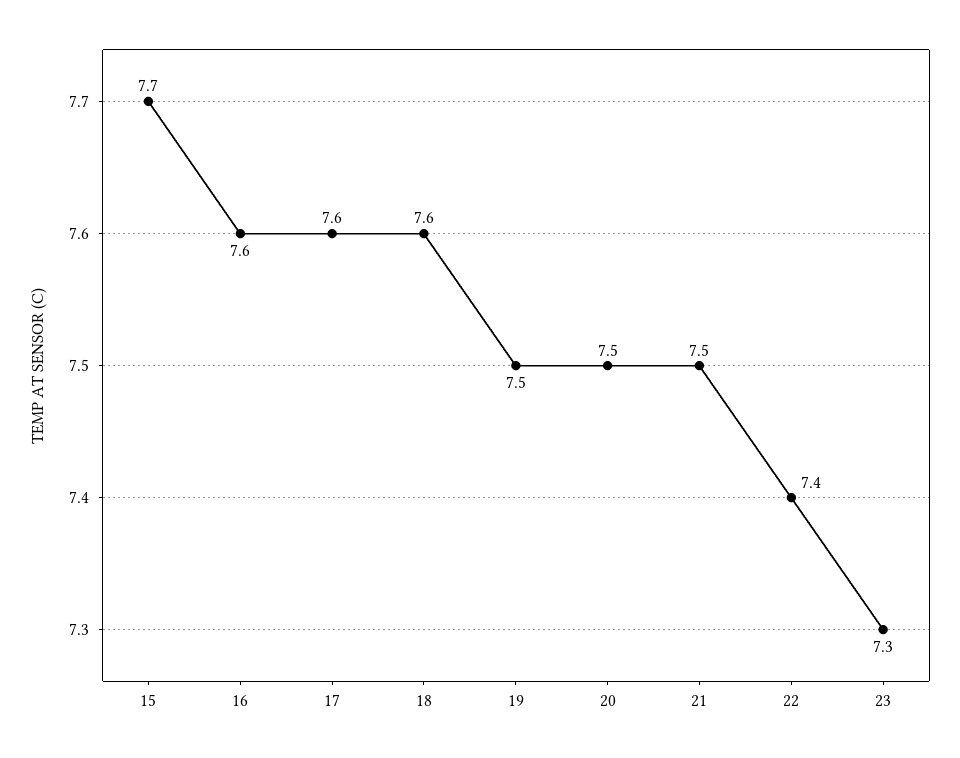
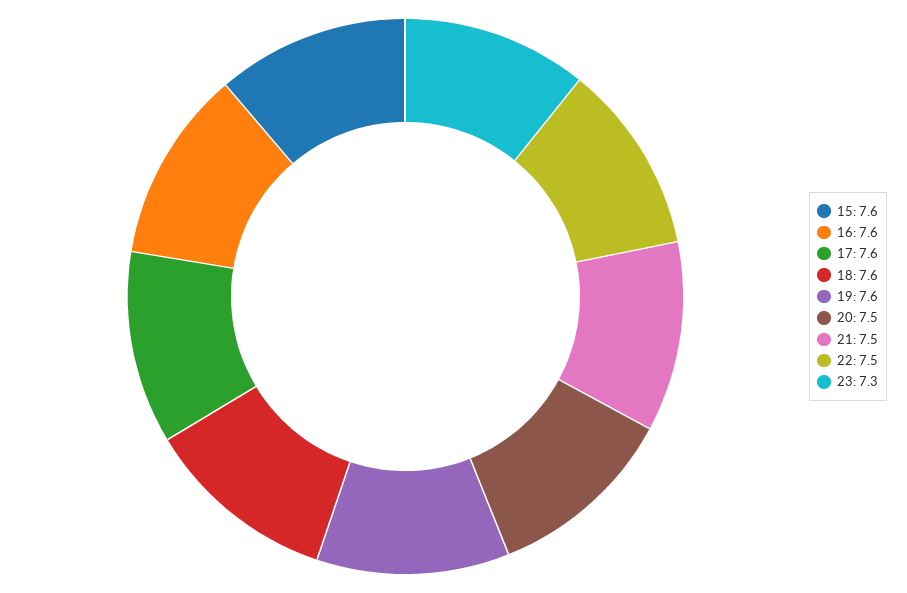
15: 7.7 -> 7.6
19: 7.5 -> 7.6
22: 7.4 -> 7.5

